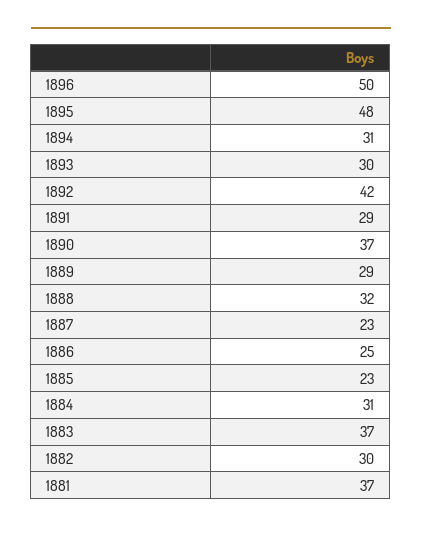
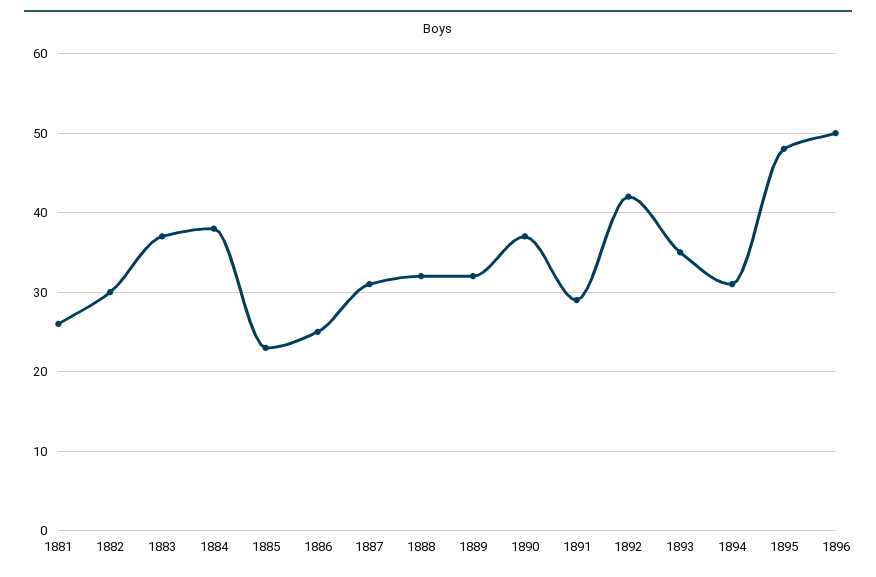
1893: 30 -> 35
1889: 29 -> 32
1887: 23 -> 31
1884: 31 -> 38
1881: 37 -> 26

